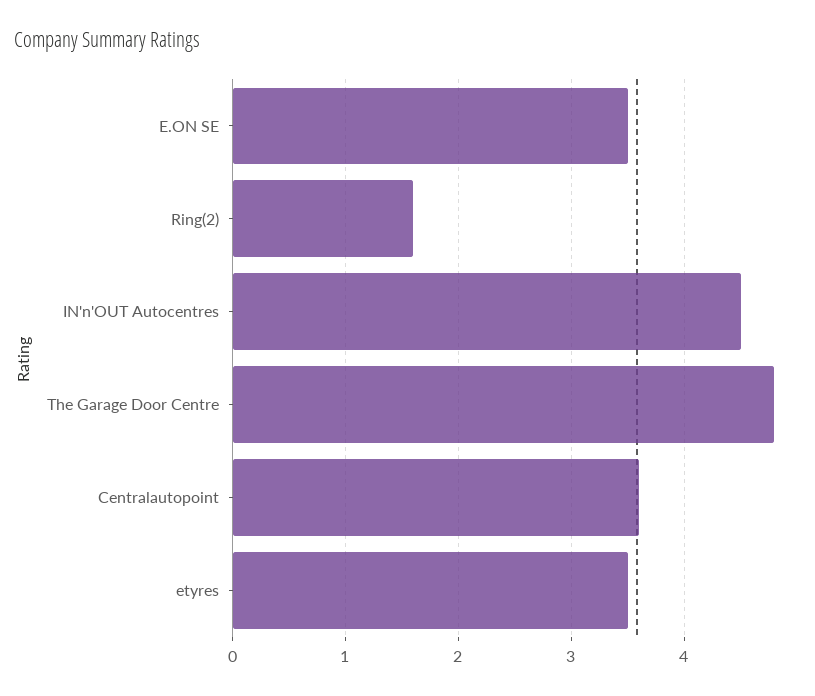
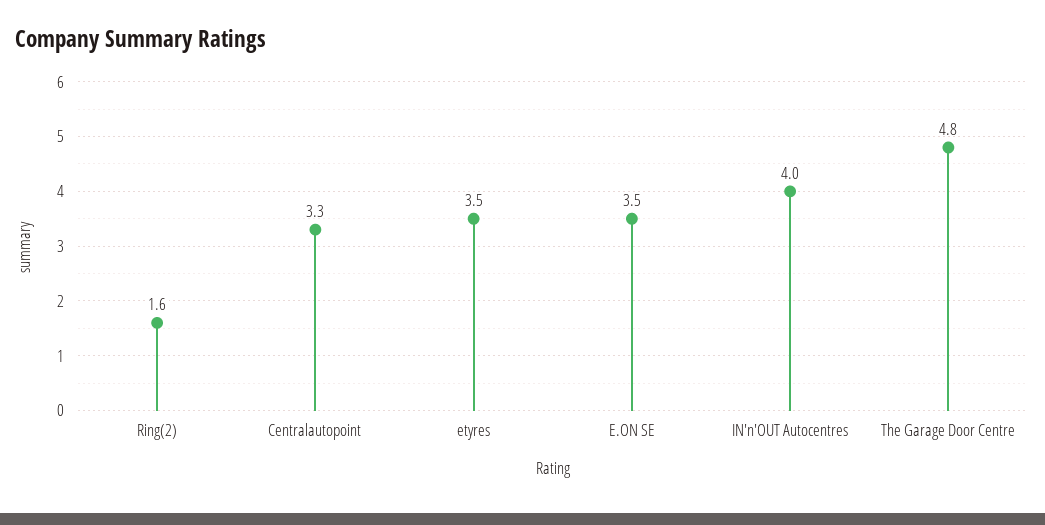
IN'n'OUT Autocentres: 4.5 -> 4
Centralautopoint: 3.6 -> 3.3

